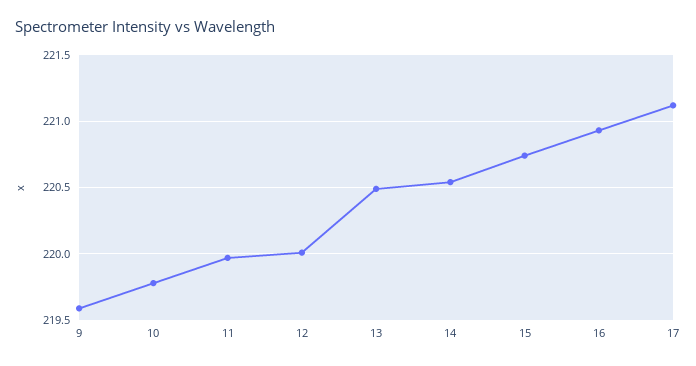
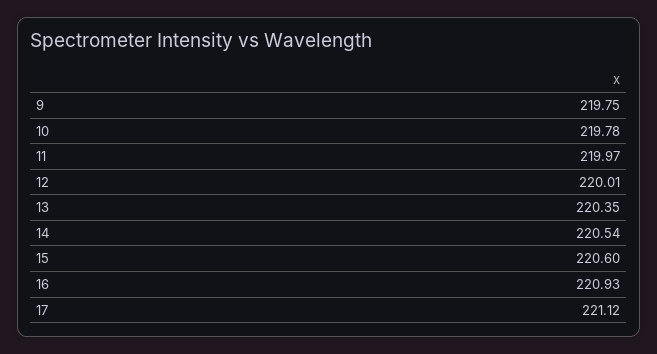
9: 219.6 -> 219.75
13: 220.5 -> 220.35
15: 220.75 -> 220.6

